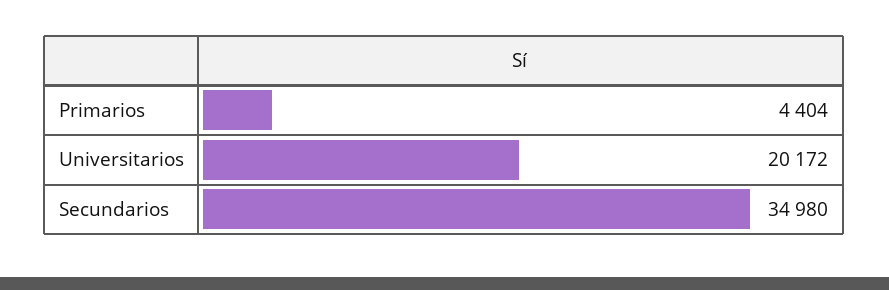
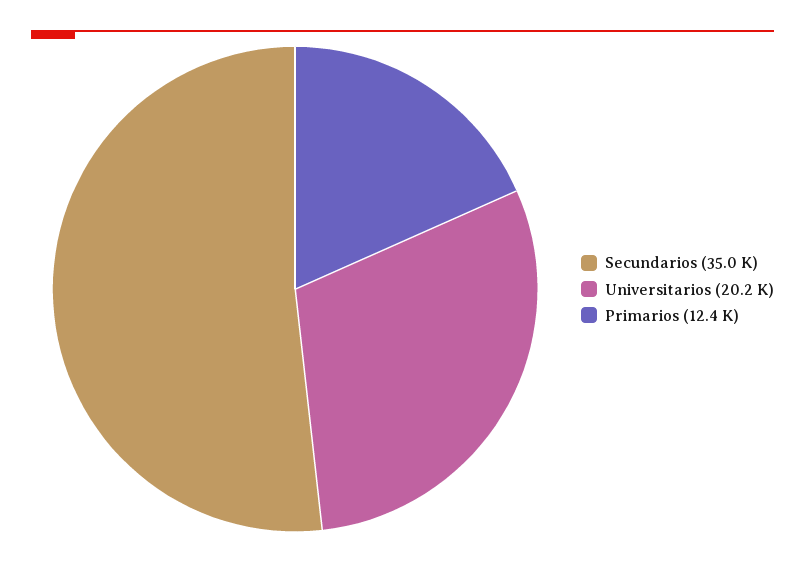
Primarios: 4404 -> 12400

